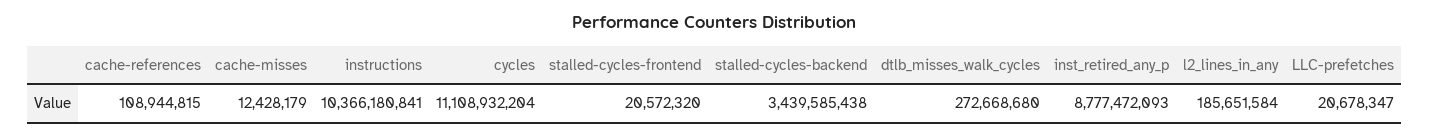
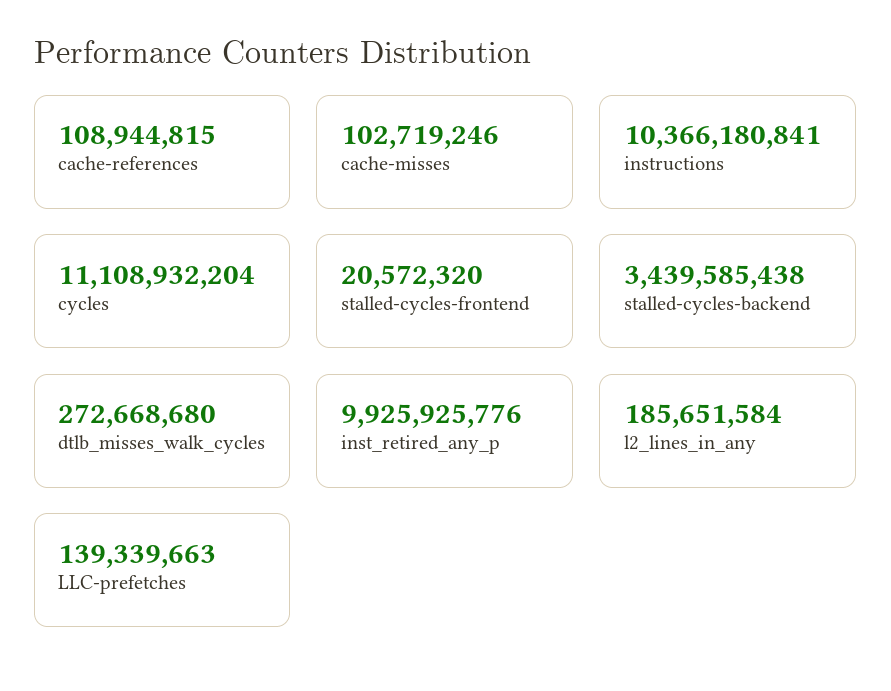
cache-misses: 12428179 -> 102719246
inst_retired_any_p: 8777472093 -> 9925925776
LLC-prefetches: 20678347 -> 139339663

